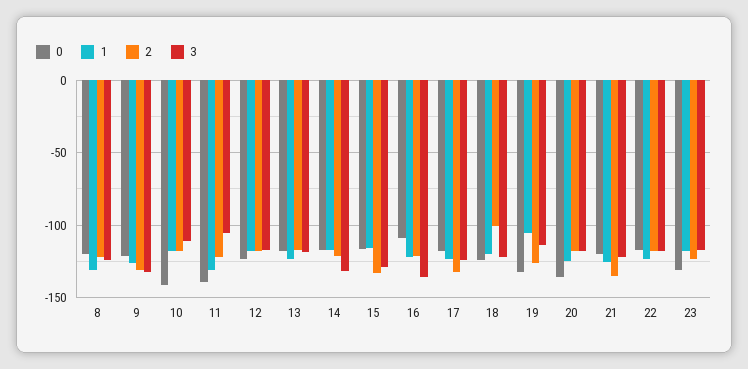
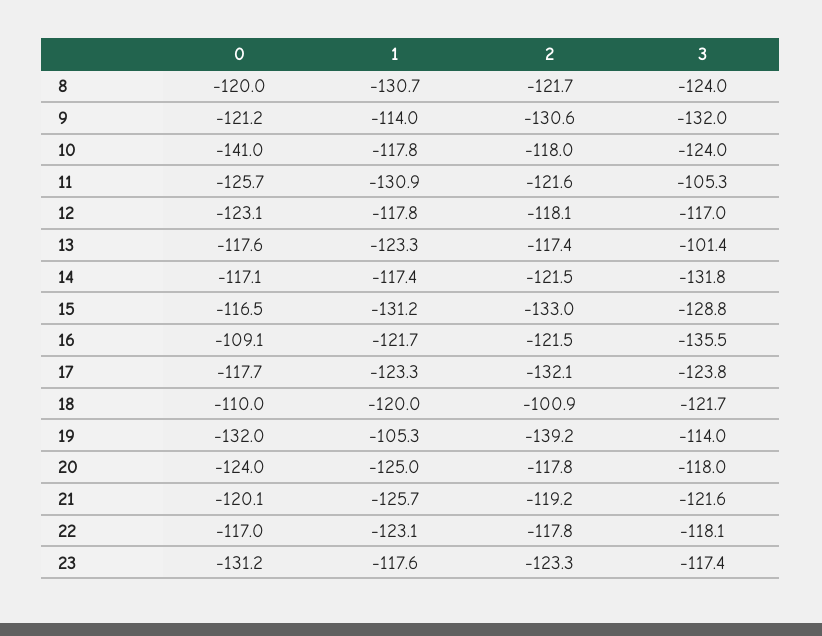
1, 9: -125 -> -114
3, 10: -110 -> -124
0, 11: -140 -> -125.7
3, 13: -120 -> -101.4
1, 15: -115 -> -131.2
0, 18: -125 -> -110
2, 19: -125 -> -139.2
0, 20: -135 -> -124
2, 21: -135 -> -119.2

